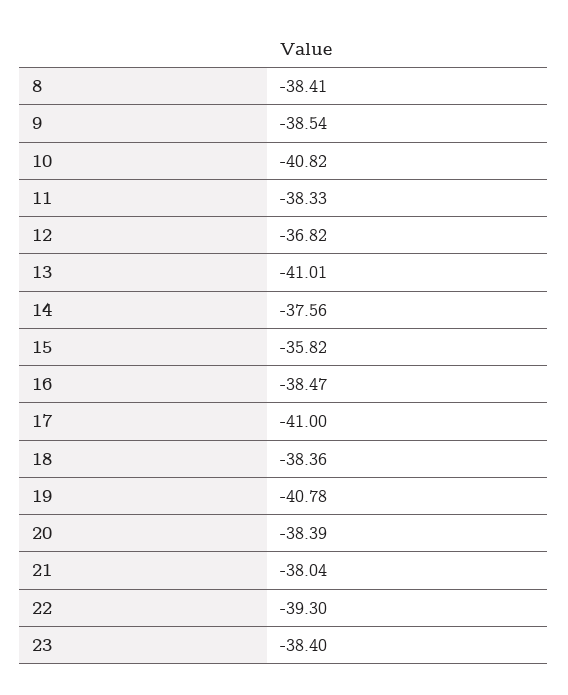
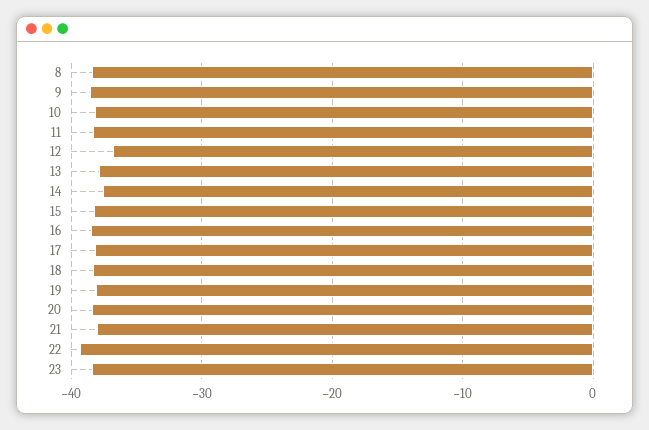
10: -40.82 -> -38
13: -41.01 -> -38
15: -35.82 -> -38
17: -41 -> -38
19: -40.78 -> -38

